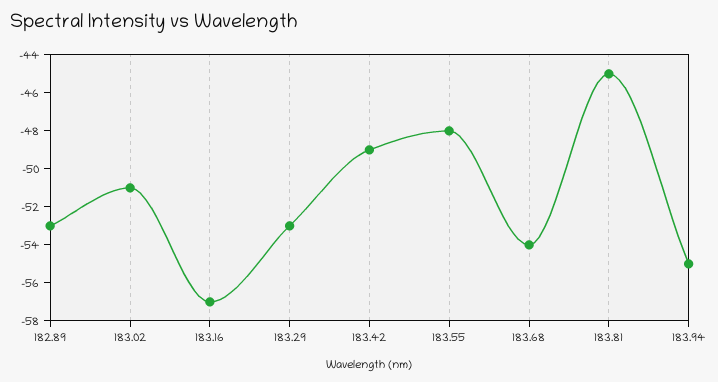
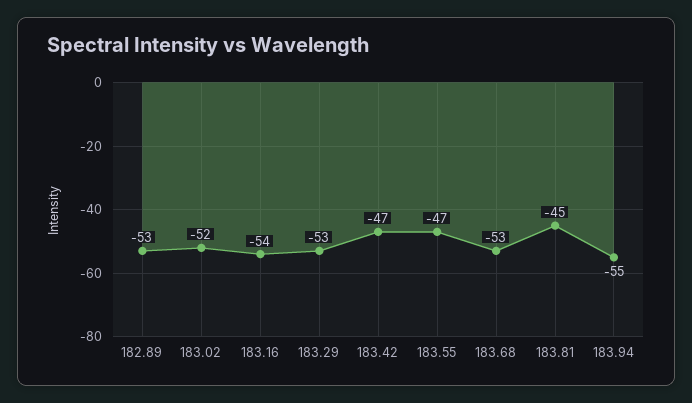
183.02: -51 -> -52
183.16: -57 -> -54
183.42: -49 -> -47
183.55: -48 -> -47
183.68: -54 -> -53

